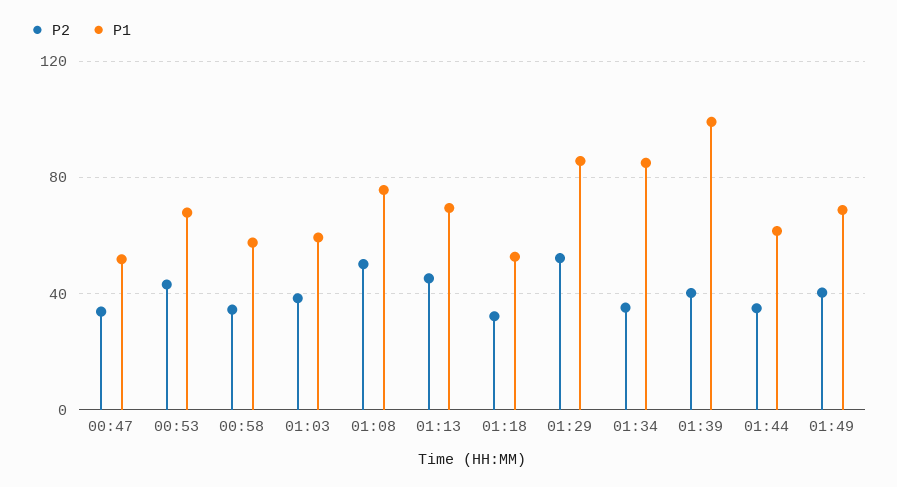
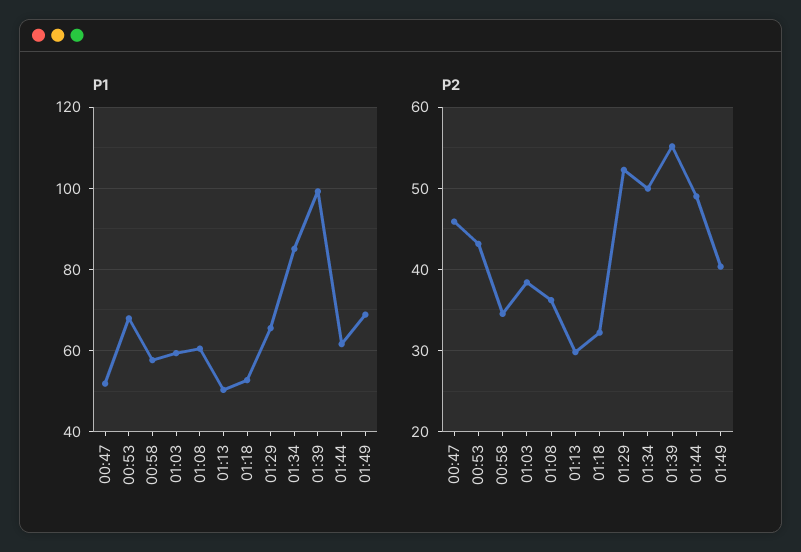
P2, 00:47: 35 -> 46
P2, 01:08: 50 -> 36
P1, 01:08: 75 -> 60
P2, 01:13: 45 -> 30
P1, 01:13: 70 -> 50
P1, 01:29: 85 -> 66
P2, 01:34: 35 -> 50
P2, 01:39: 40 -> 55
P2, 01:44: 35 -> 49

